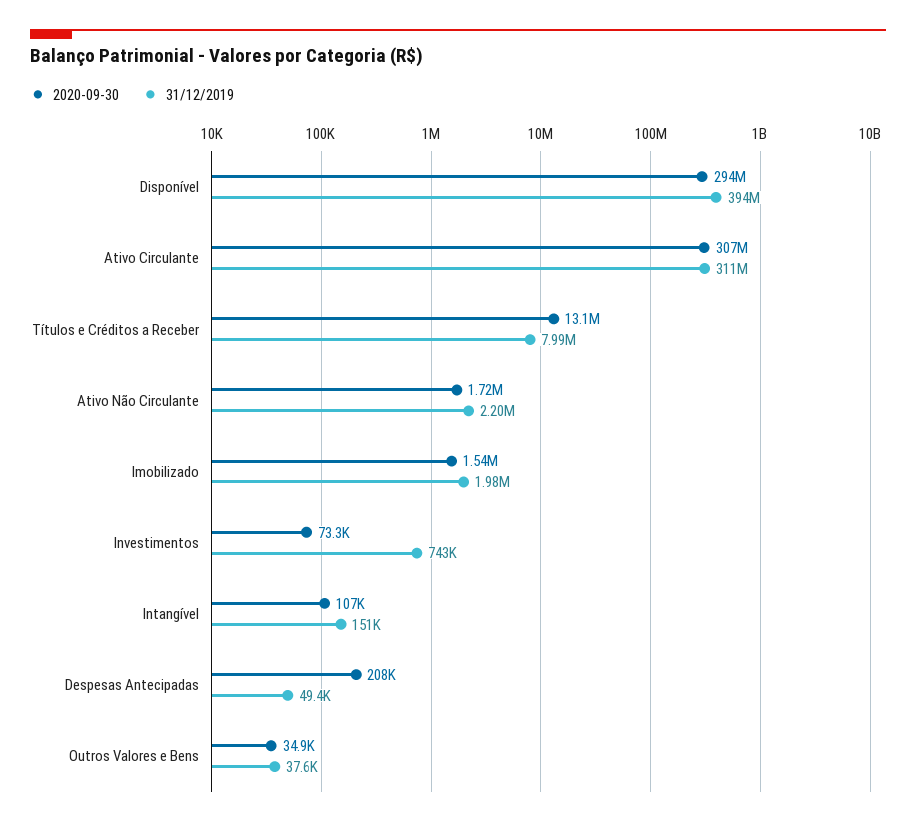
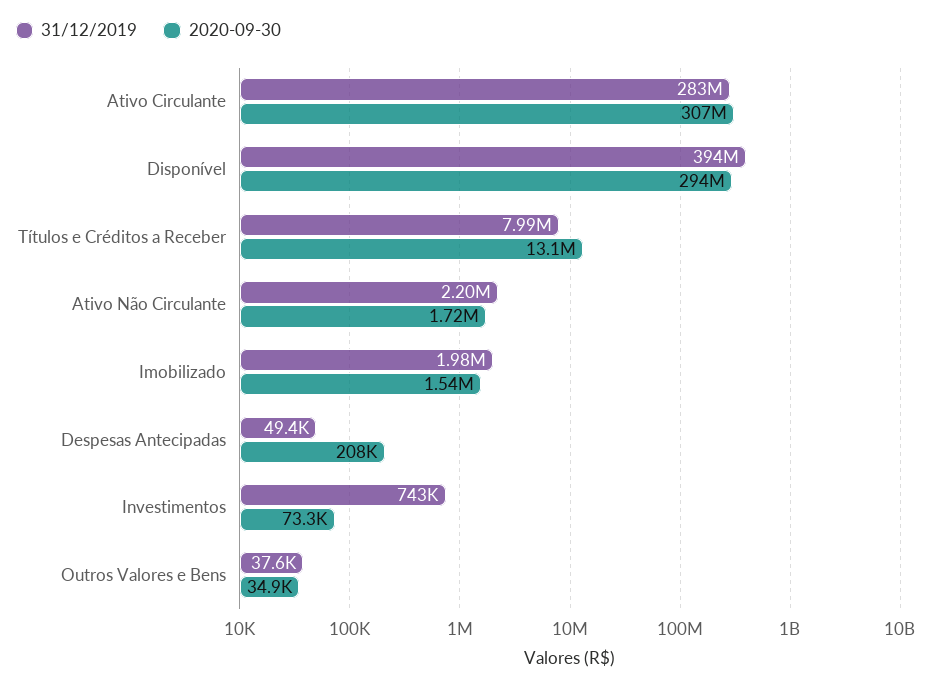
31/12/2019, Ativo Circulante: 311000000 -> 283000000
2020-09-30, Intangível: 107000 -> none
31/12/2019, Intangível: 151000 -> none

